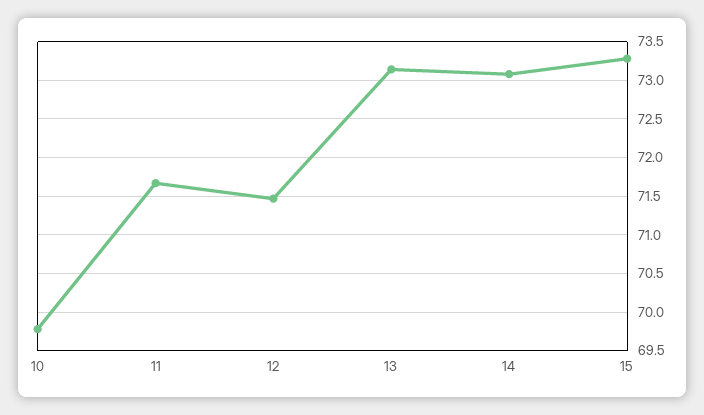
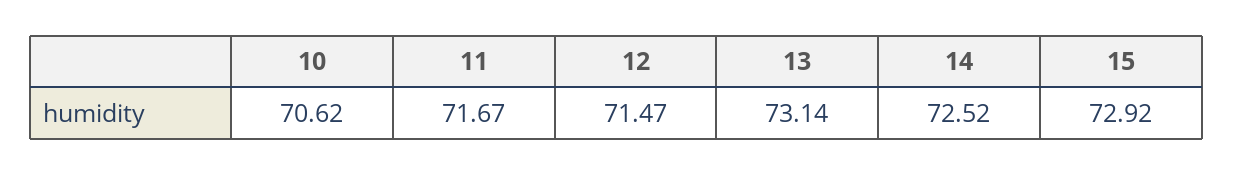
10: 69.8 -> 70.62
14: 73.1 -> 72.52
15: 73.3 -> 72.92

